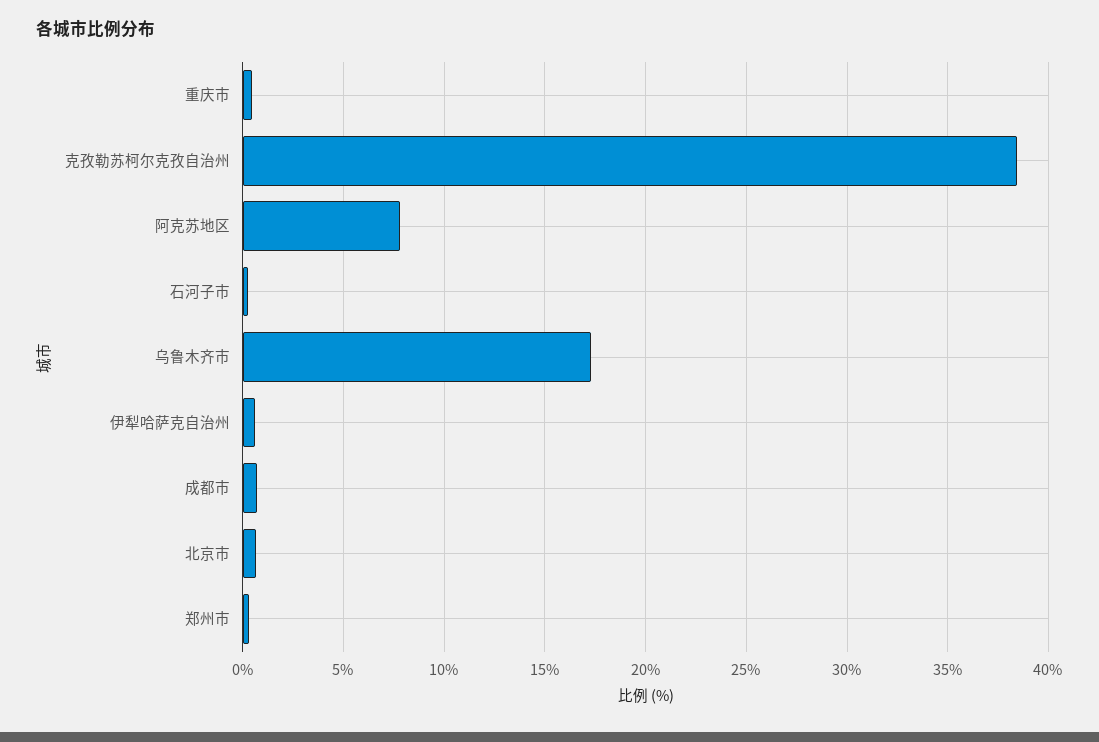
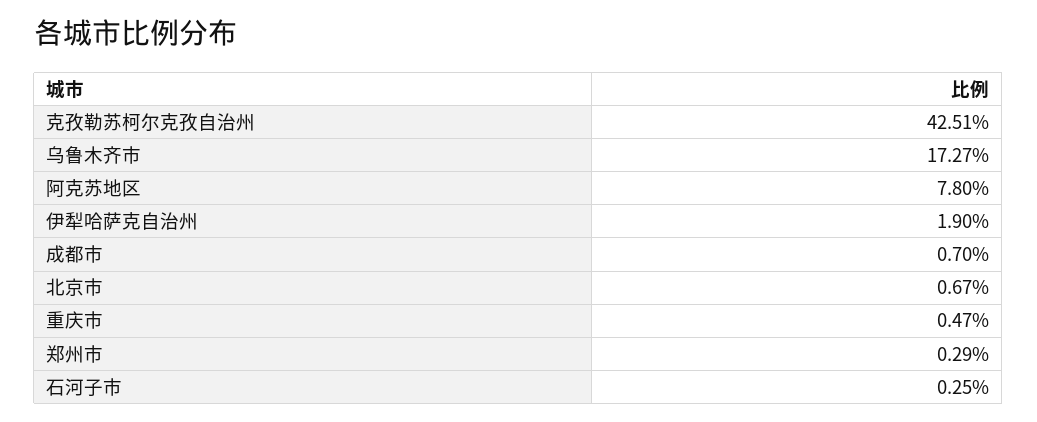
克孜勒苏柯尔克孜自治州: 38.5 -> 42.51
伊犁哈萨克自治州: 0.5 -> 1.9

